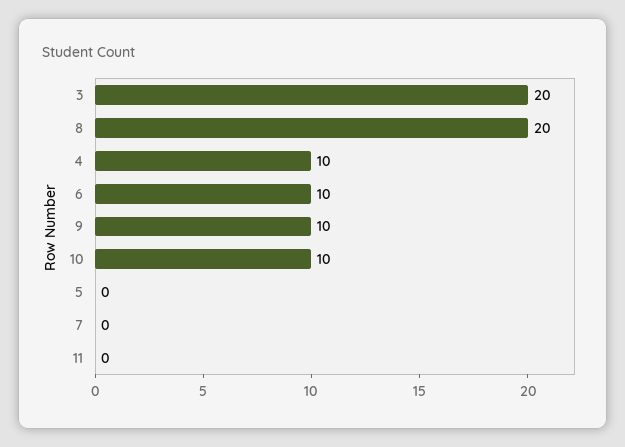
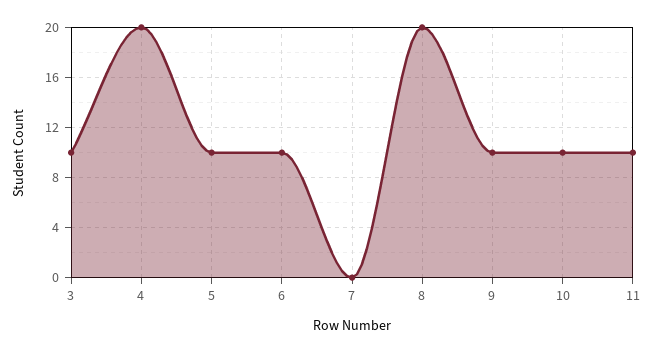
3: 20 -> 10
4: 10 -> 20
5: 0 -> 10
11: 0 -> 10

